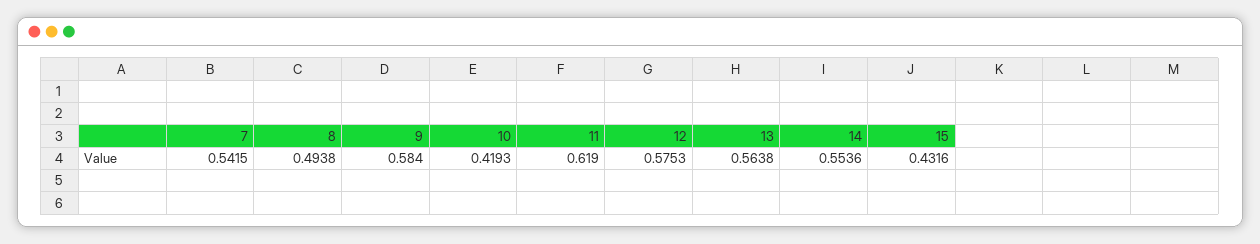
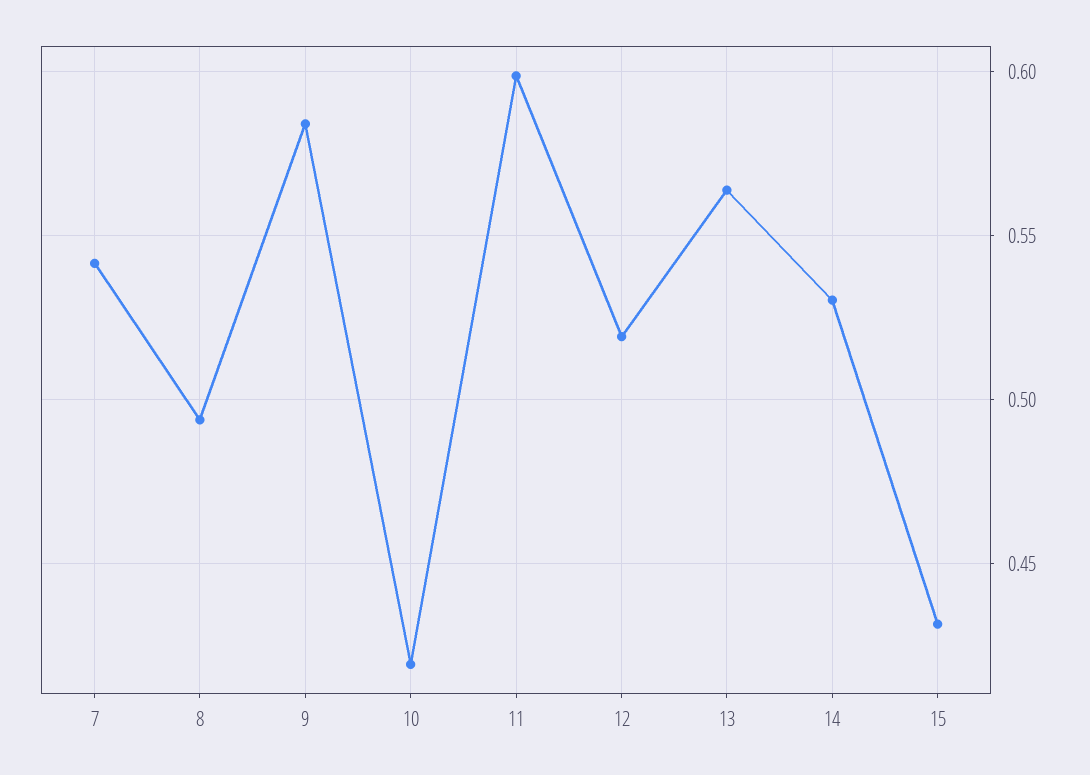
11: 0.619 -> 0.6
12: 0.5753 -> 0.52
14: 0.5536 -> 0.53

